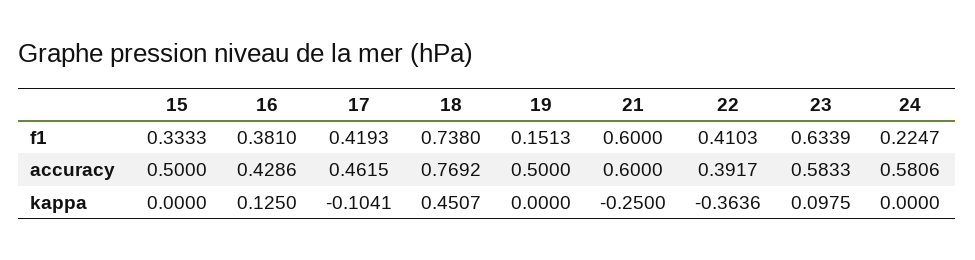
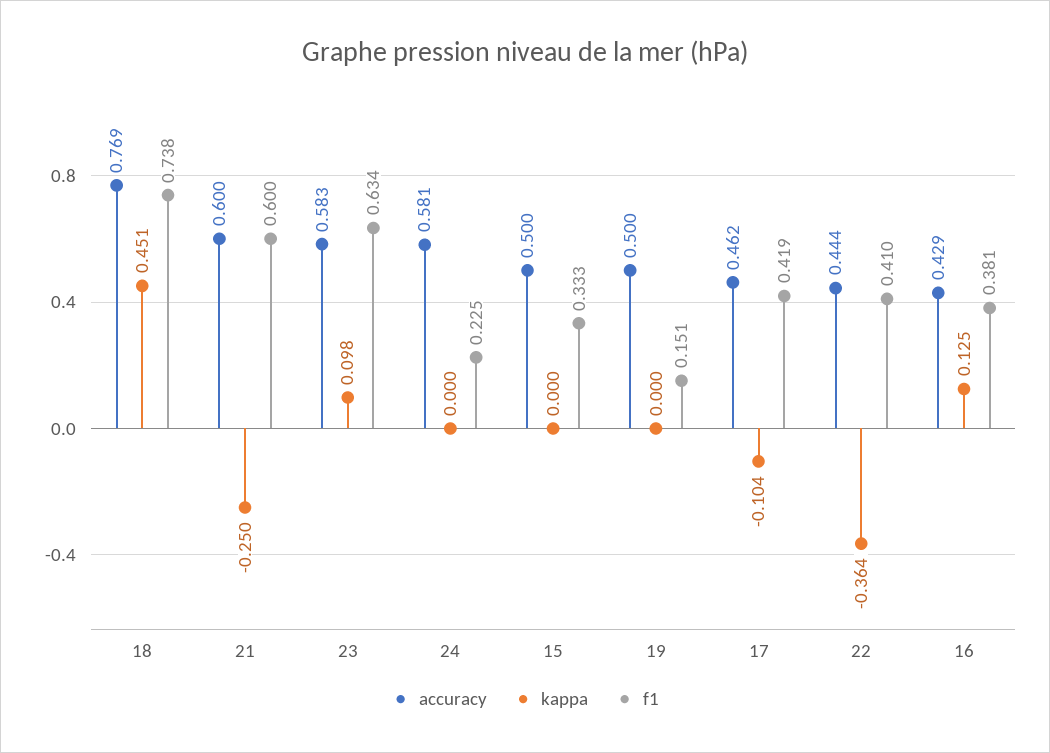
accuracy, 22: 0.3917 -> 0.444

